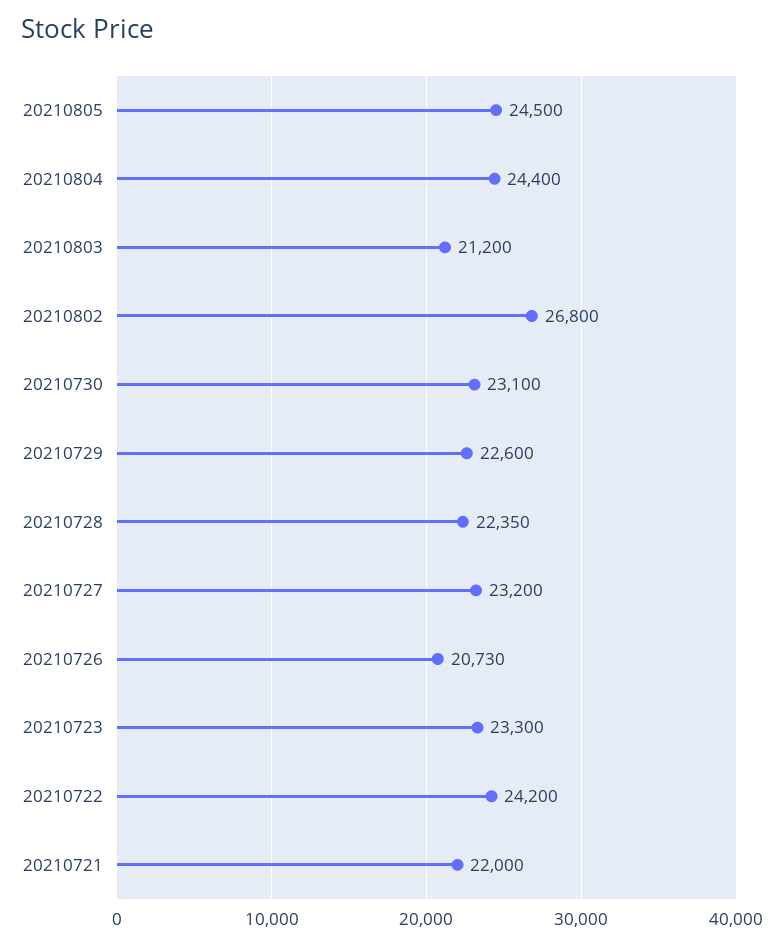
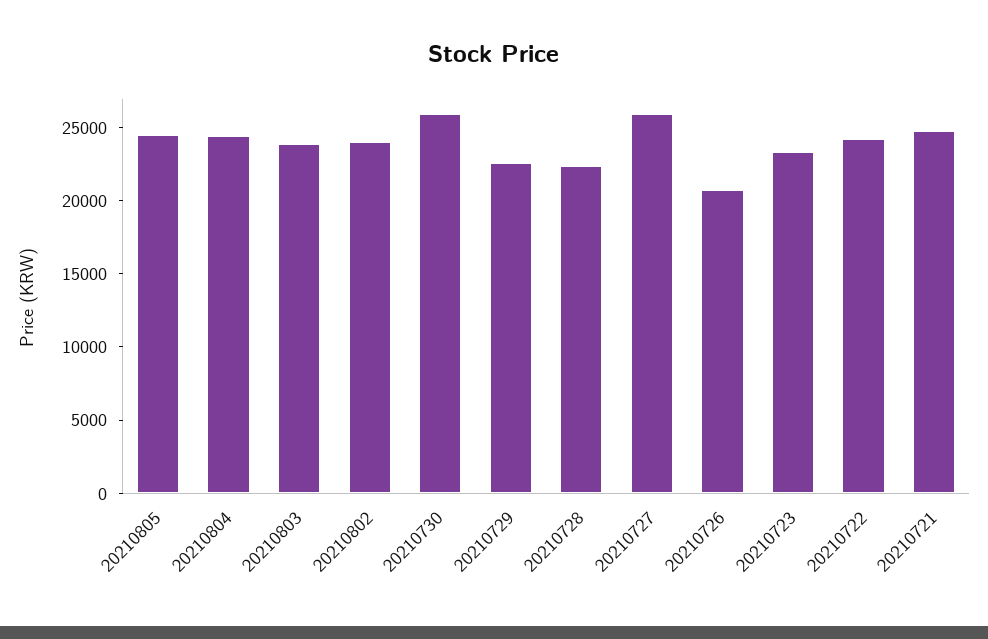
20210803: 21200 -> 24000
20210802: 26800 -> 24000
20210730: 23100 -> 26000
20210727: 23200 -> 26000
20210721: 22000 -> 25000

